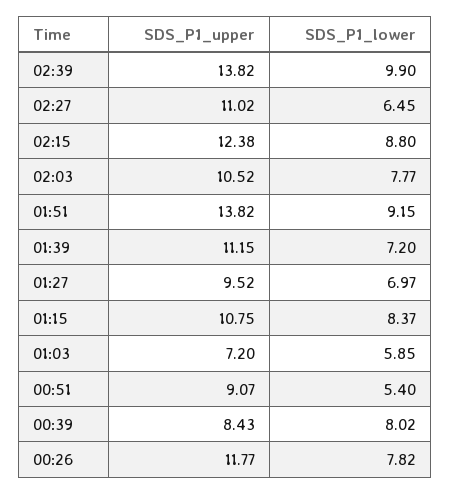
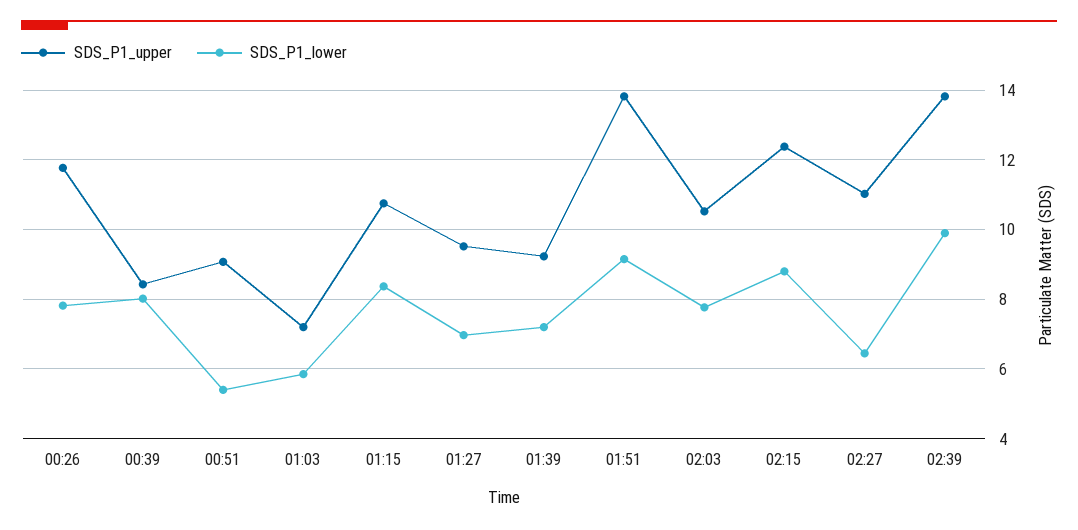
SDS_P1_upper, 01:39: 11.15 -> 9.2

